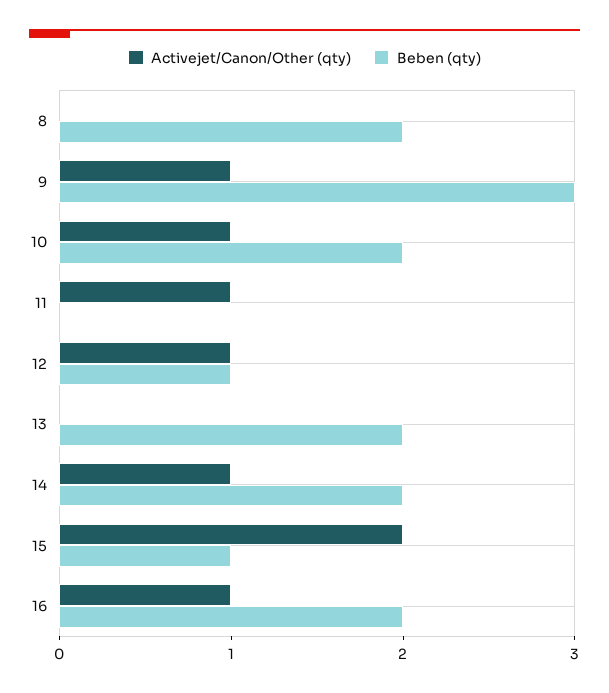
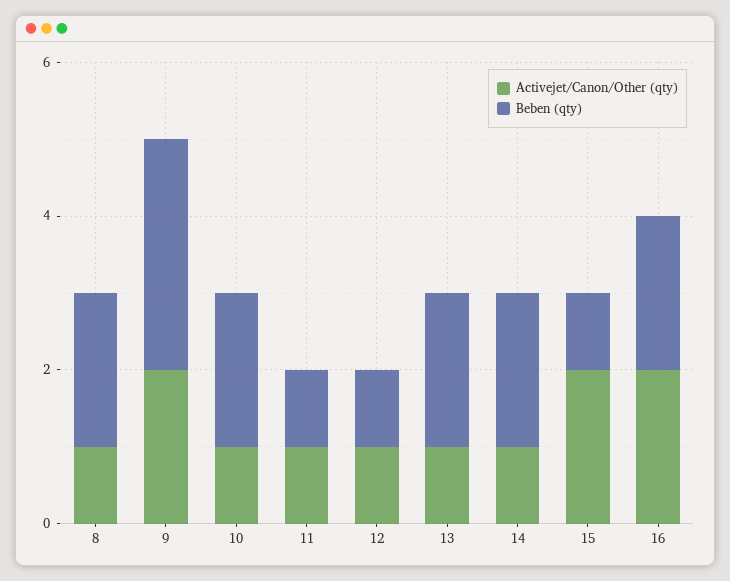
Activejet/Canon/Other (qty), 8: 0 -> 1
Activejet/Canon/Other (qty), 9: 1 -> 2
Beben (qty), 11: 0 -> 1
Activejet/Canon/Other (qty), 13: 0 -> 1
Activejet/Canon/Other (qty), 16: 1 -> 2

